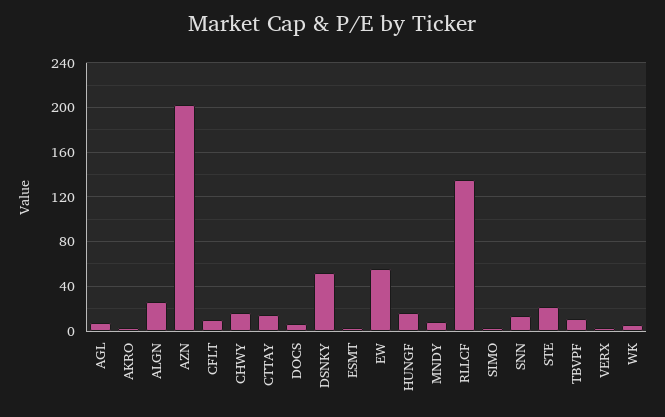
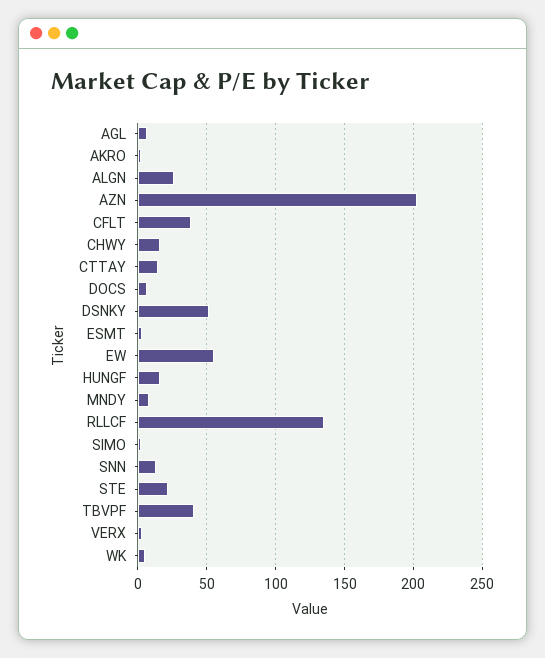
CFLT: 10 -> 40
TBVPF: 10 -> 40

